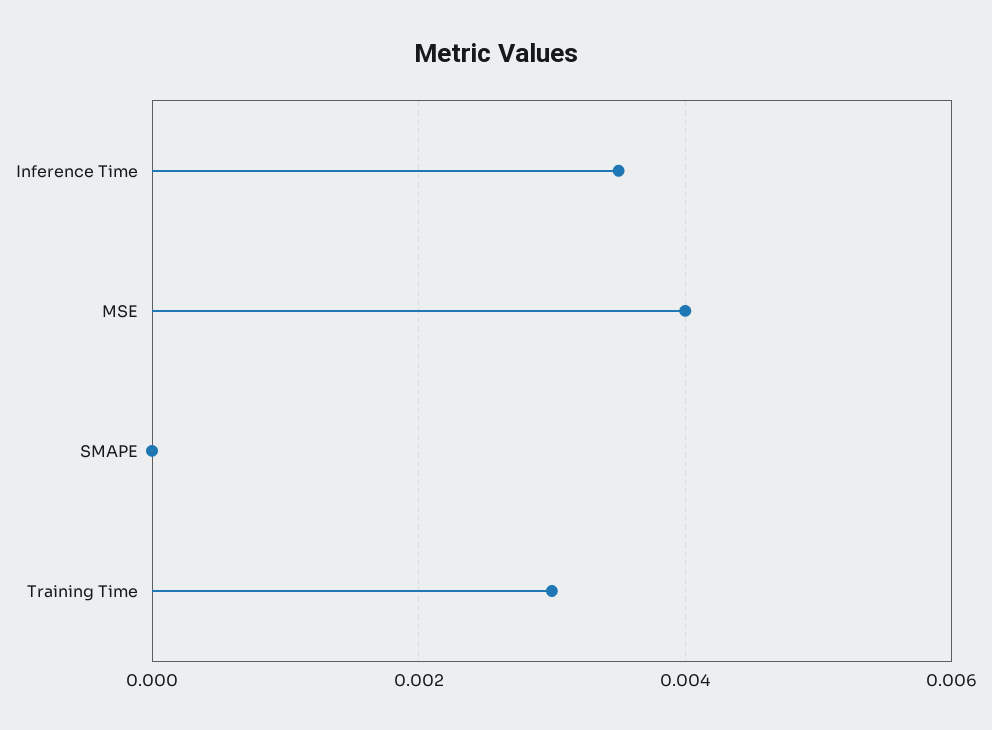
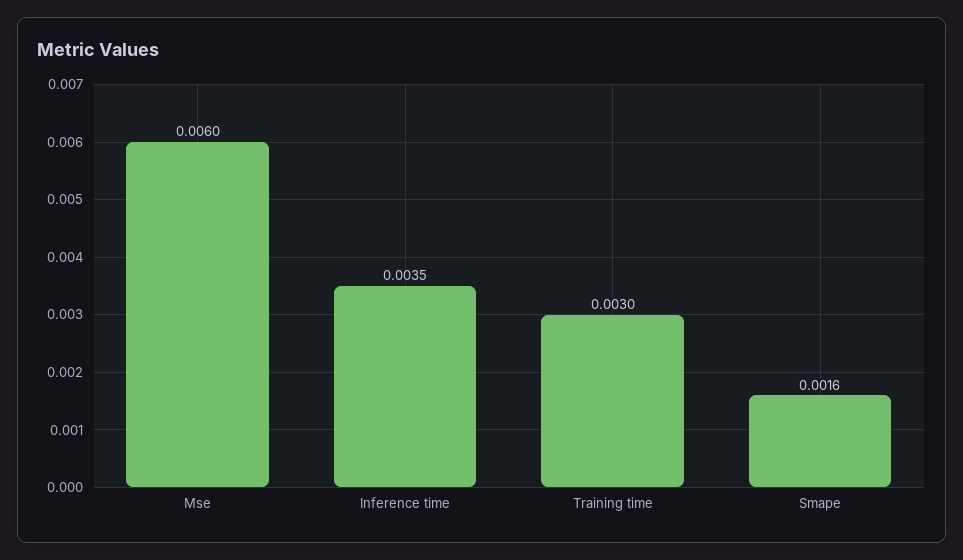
MSE: 0.004 -> 0.006
SMAPE: 0 -> 0.0016

